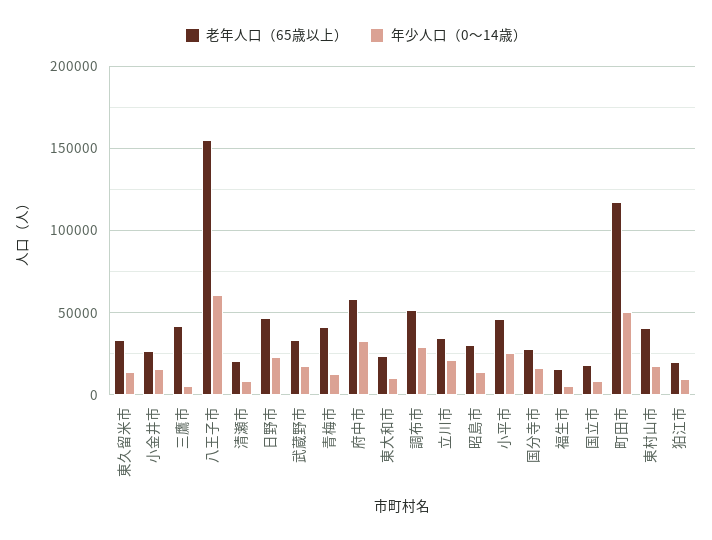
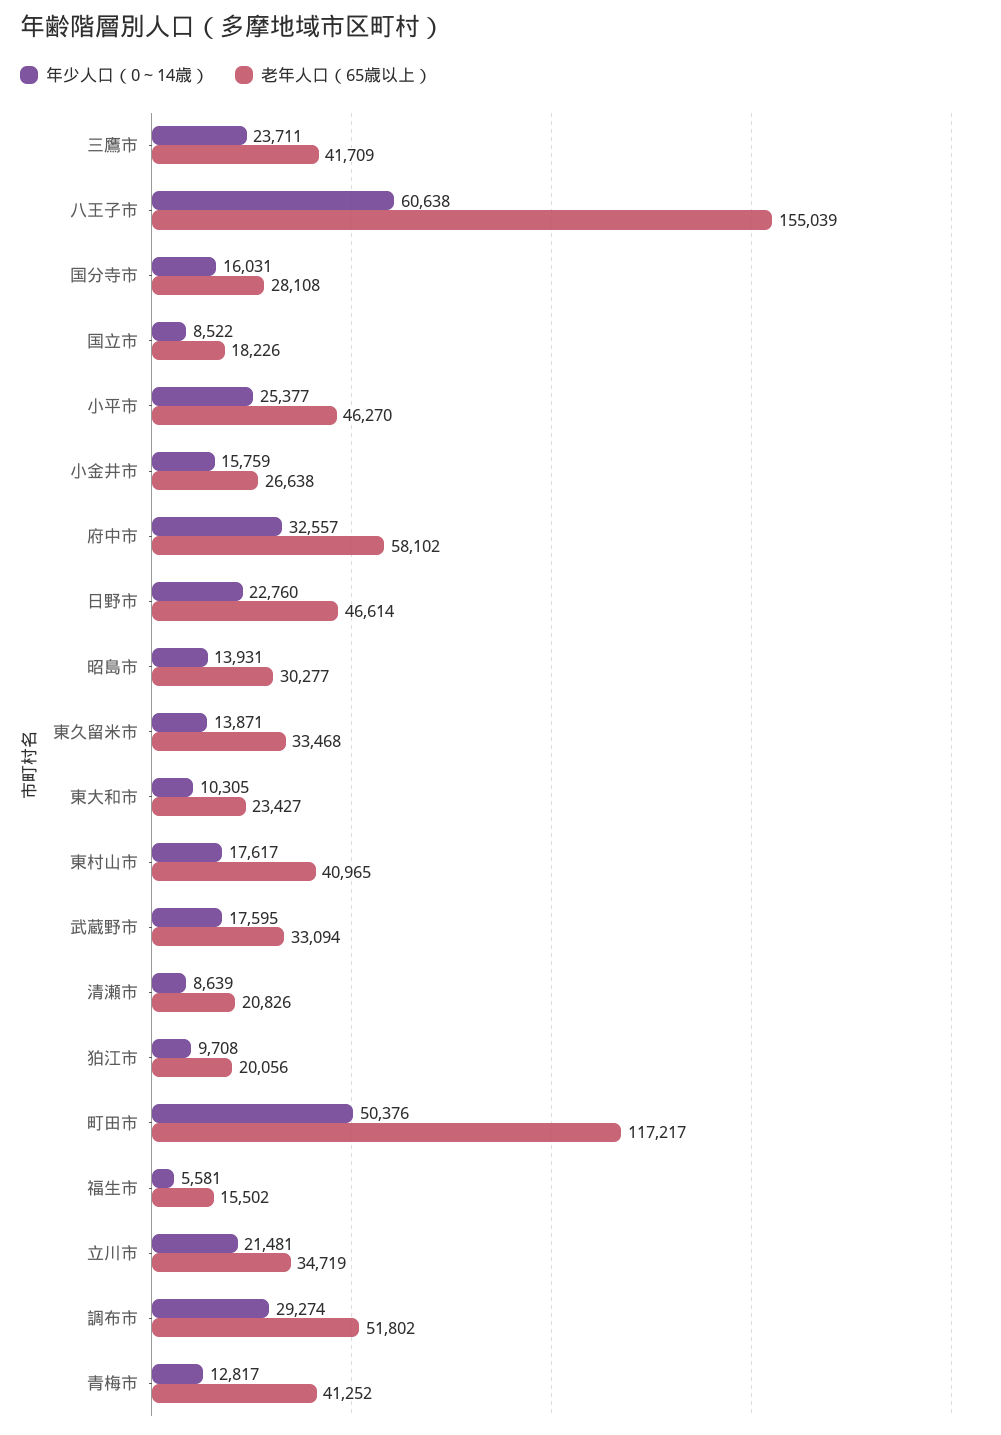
年少人口（0～14歳）, 三鷹市: 5000 -> 23711

